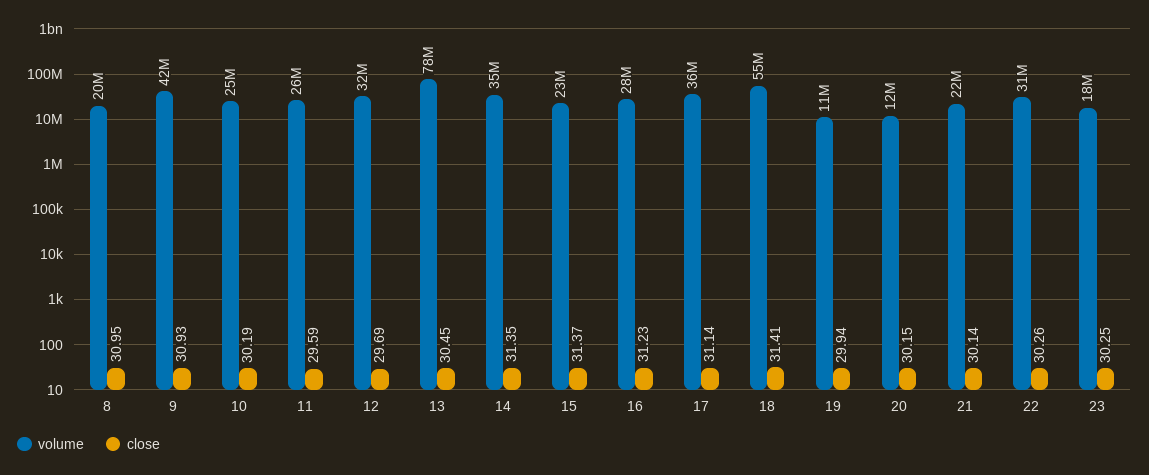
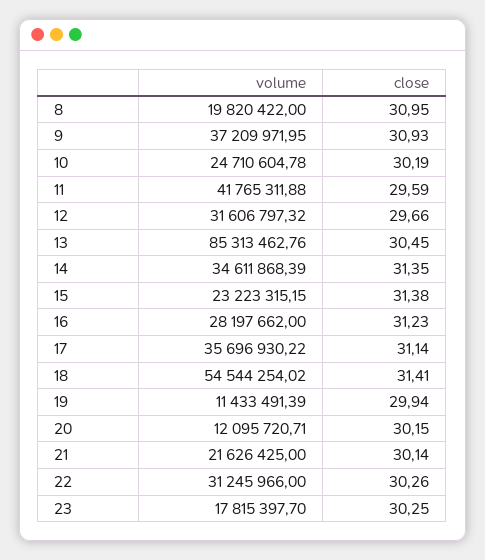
volume, 9: 42000000 -> 37209971.95
volume, 11: 26000000 -> 41765311.88
close, 12: 29.69 -> 29.66
volume, 13: 78000000 -> 85313462.76
close, 15: 31.37 -> 31.38

